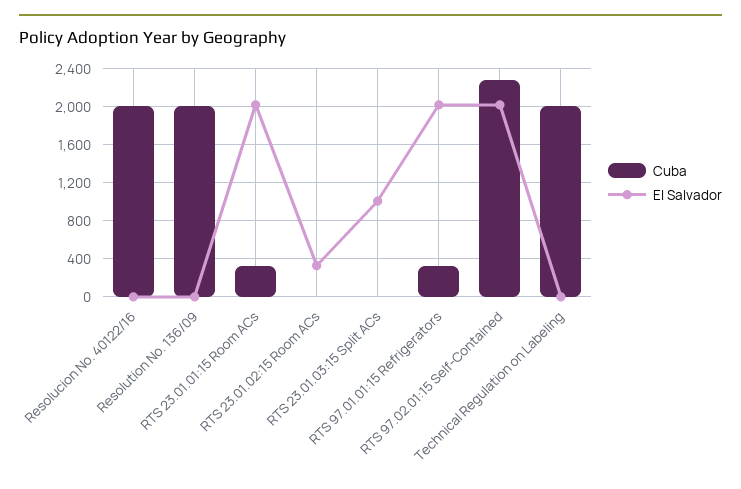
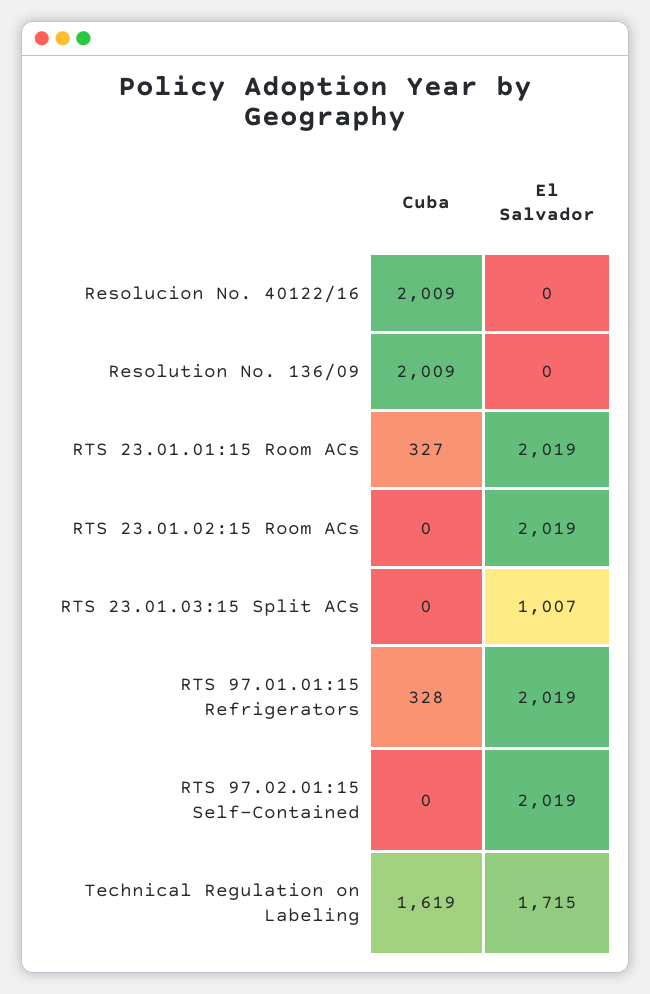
El Salvador, RTS 23.01.02:15 Room ACs: 300 -> 2019
Cuba, RTS 97.02.01:15 Self-Contained: 2300 -> 0
Cuba, Technical Regulation on Labeling: 2000 -> 1619
El Salvador, Technical Regulation on Labeling: 0 -> 1715

